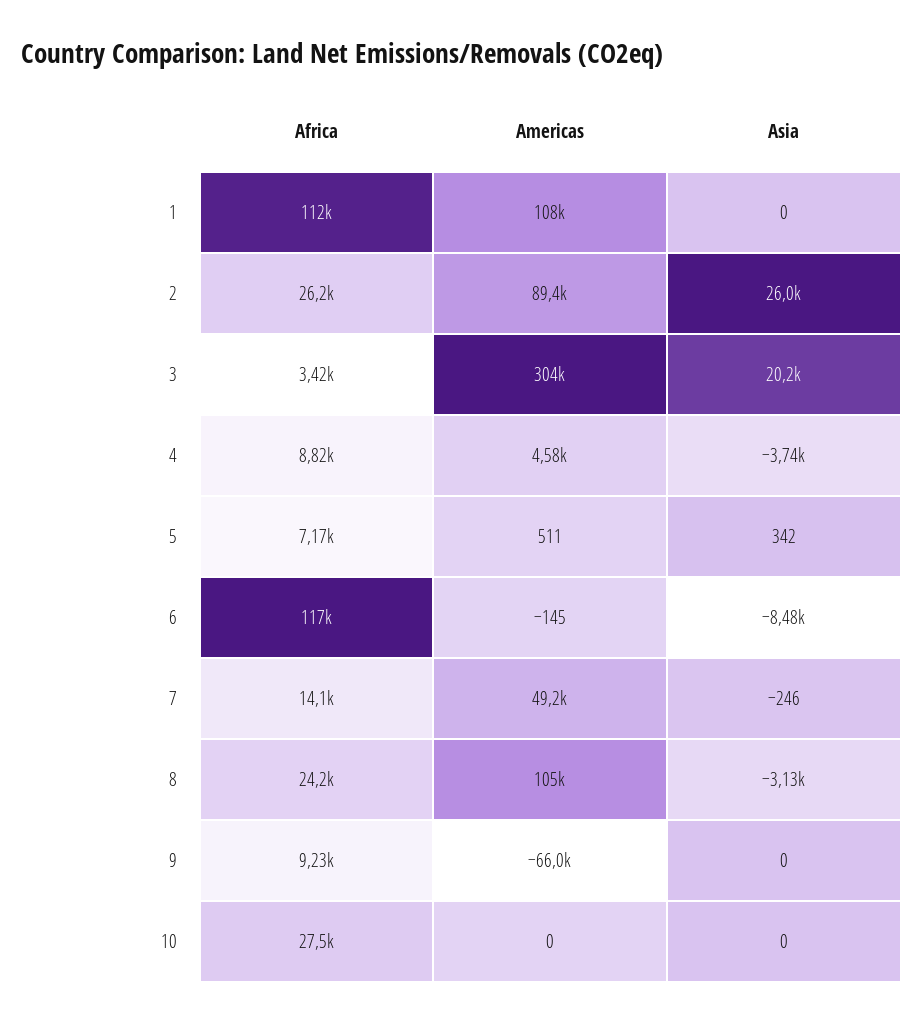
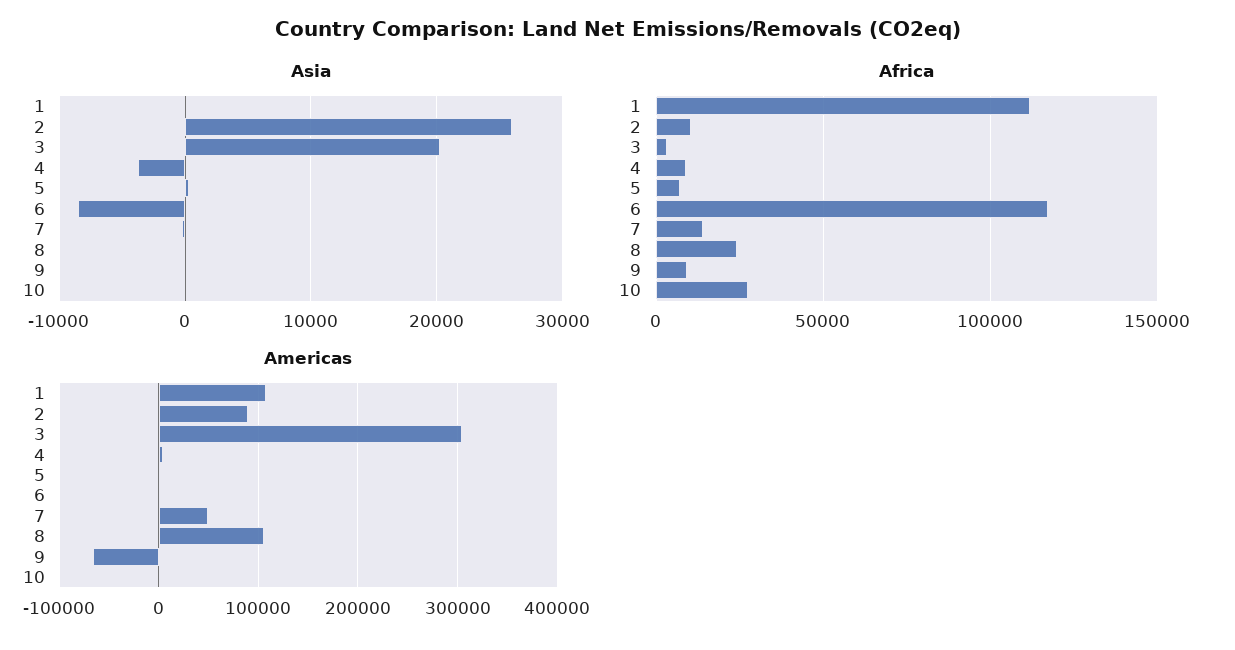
Africa, 2: 26200 -> 10000
Asia, 8: -3130 -> 0

